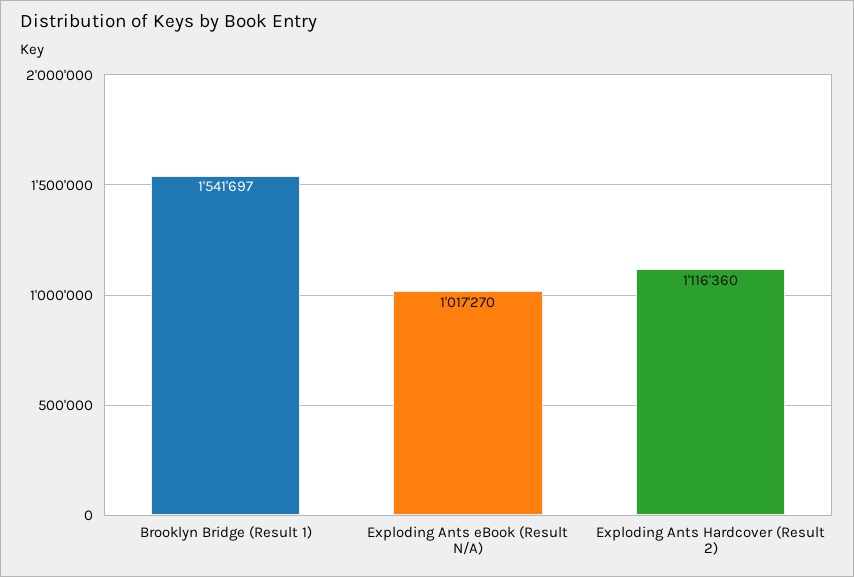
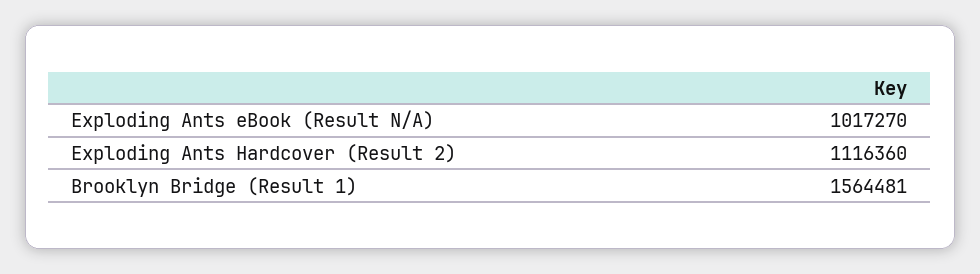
Brooklyn Bridge (Result 1): 1541697 -> 1564481

